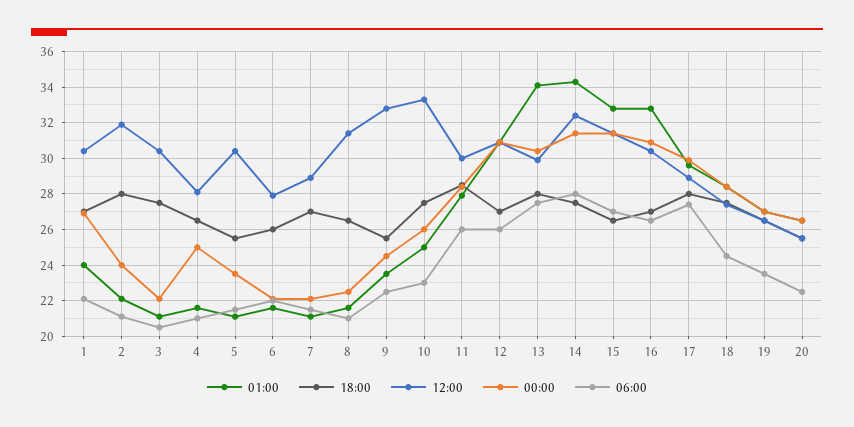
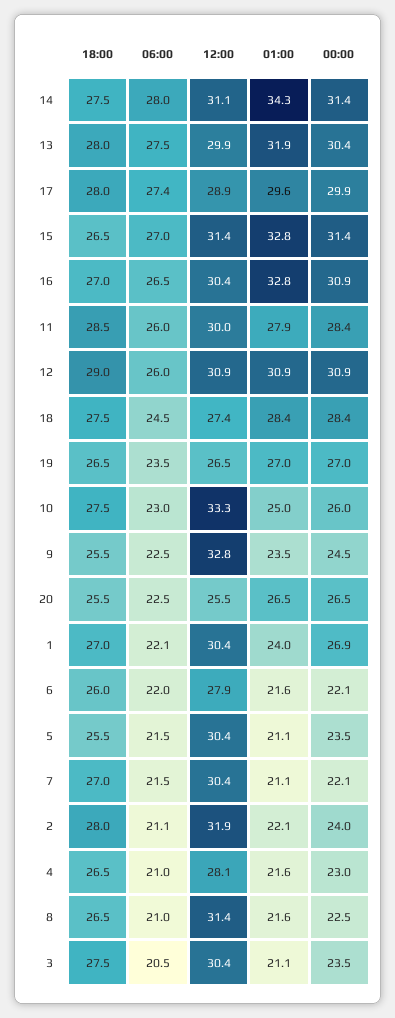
00:00, 3: 22 -> 23.5
00:00, 4: 25 -> 23
12:00, 7: 29 -> 30.4
18:00, 12: 27 -> 29
01:00, 13: 34 -> 31.9
12:00, 14: 32.5 -> 31.1

